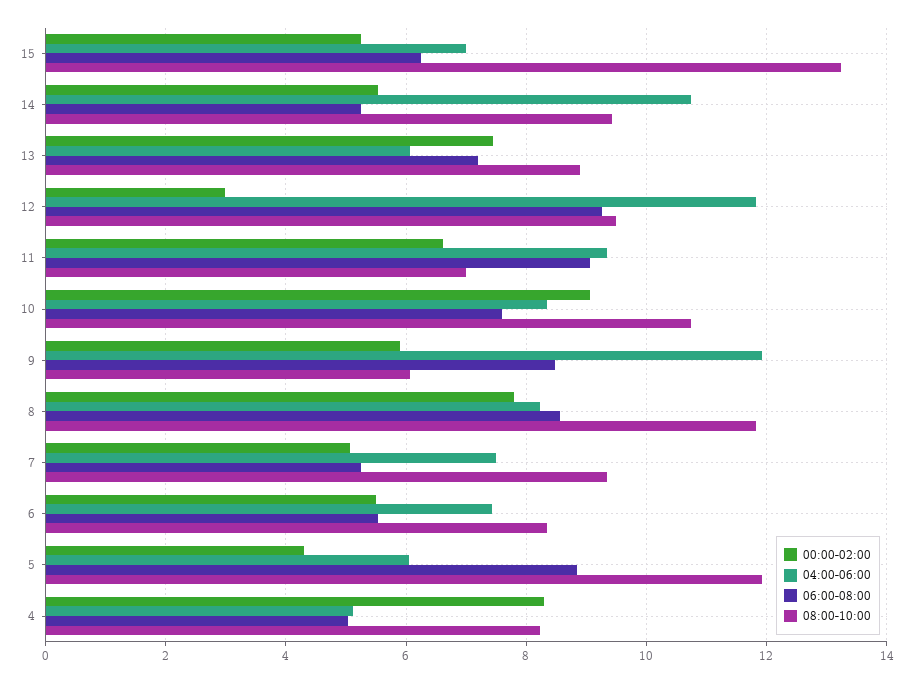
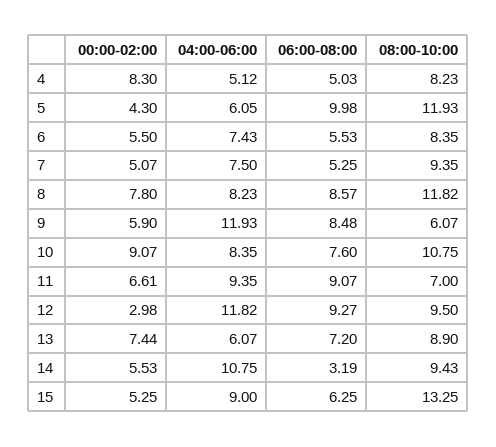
04:00-06:00, 15: 7 -> 9
06:00-08:00, 14: 5.2 -> 3.19
06:00-08:00, 5: 8.8 -> 9.98

